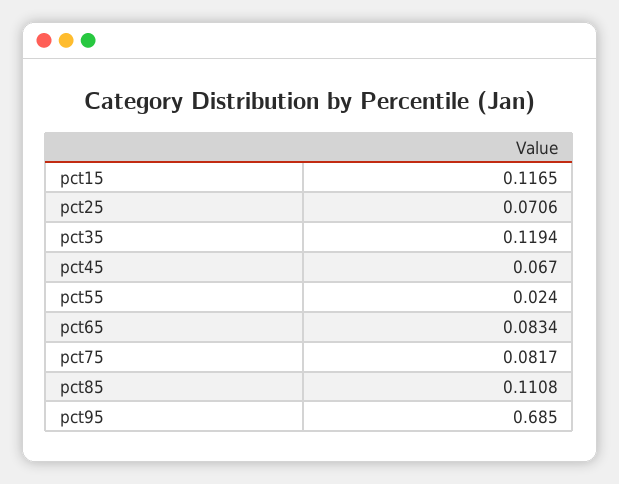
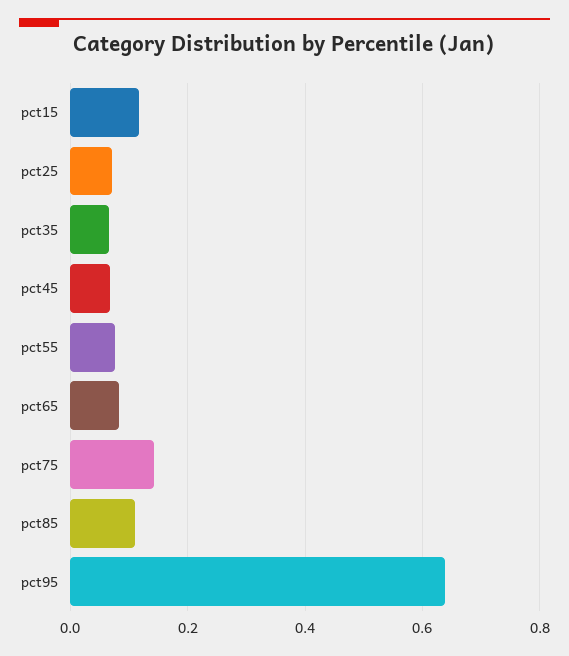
pct35: 0.1194 -> 0.06
pct55: 0.024 -> 0.08
pct75: 0.0817 -> 0.14
pct95: 0.685 -> 0.64

